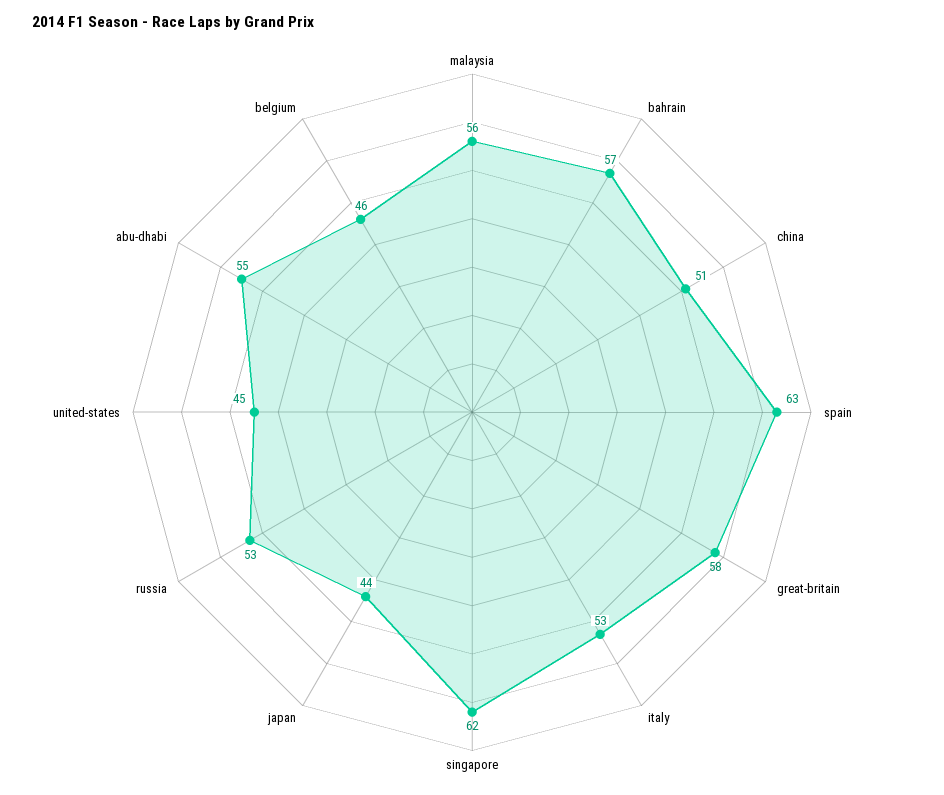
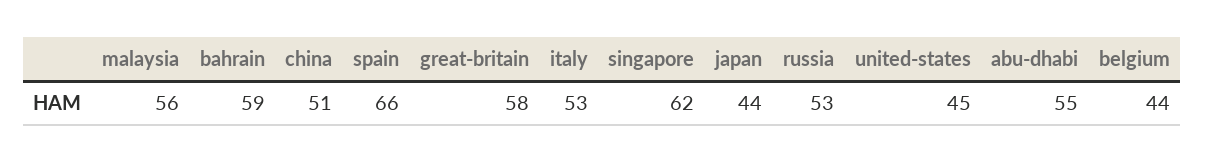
bahrain: 57 -> 59
spain: 63 -> 66
belgium: 46 -> 44

